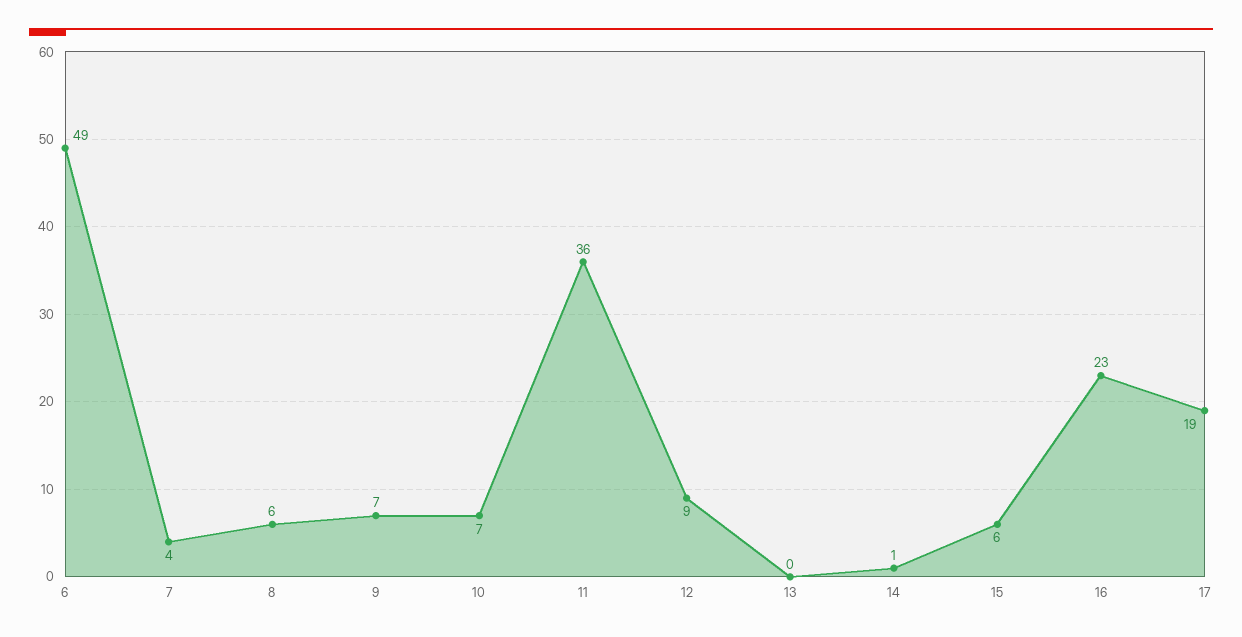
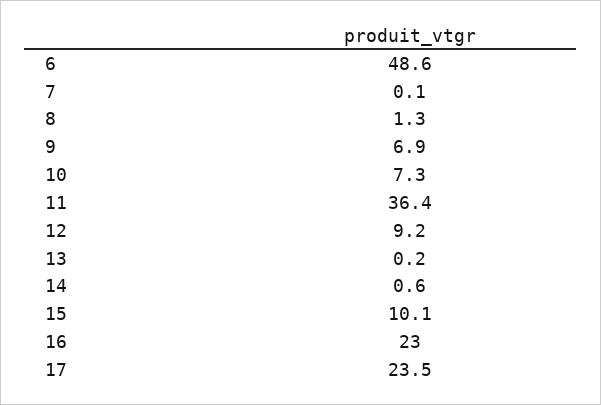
7: 4 -> 0.1
8: 6 -> 1.3
15: 6 -> 10.1
17: 19 -> 23.5

